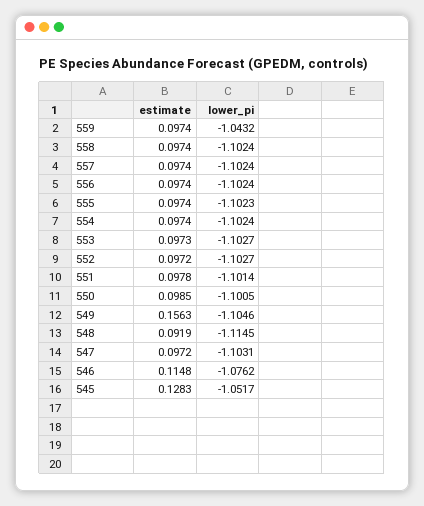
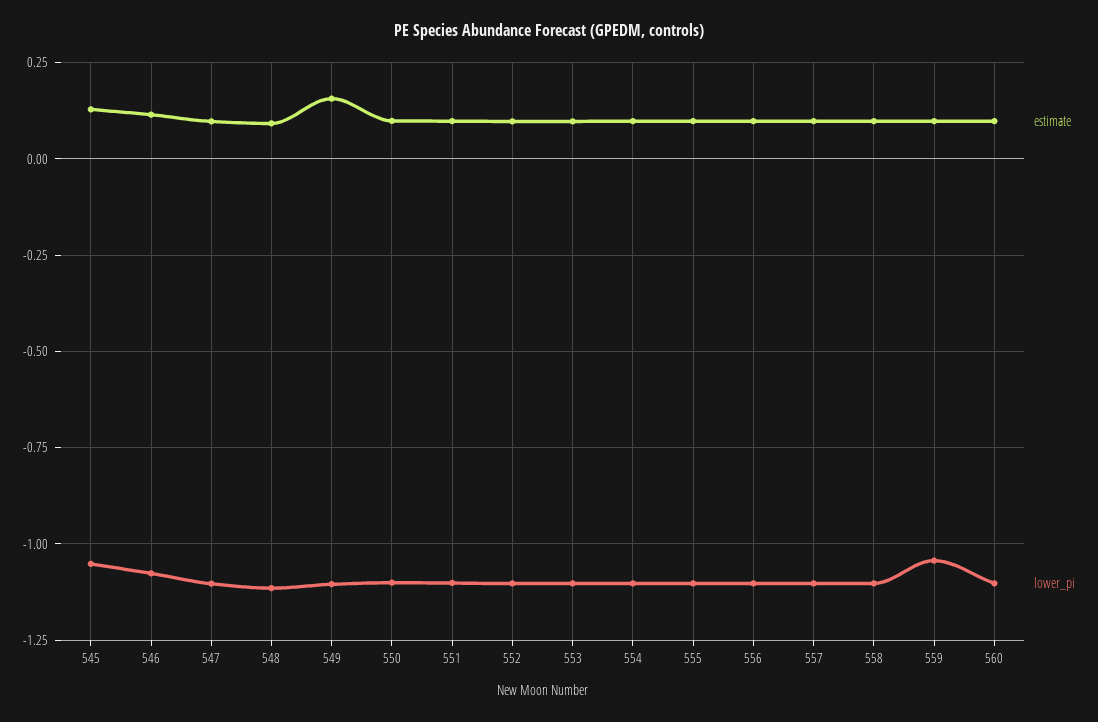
estimate, 560: none -> 0.1
lower_pi, 560: none -> -1.1

